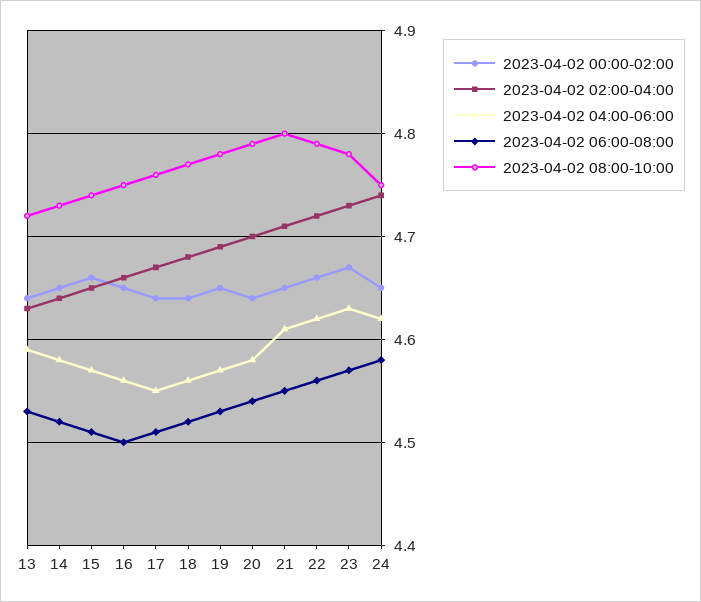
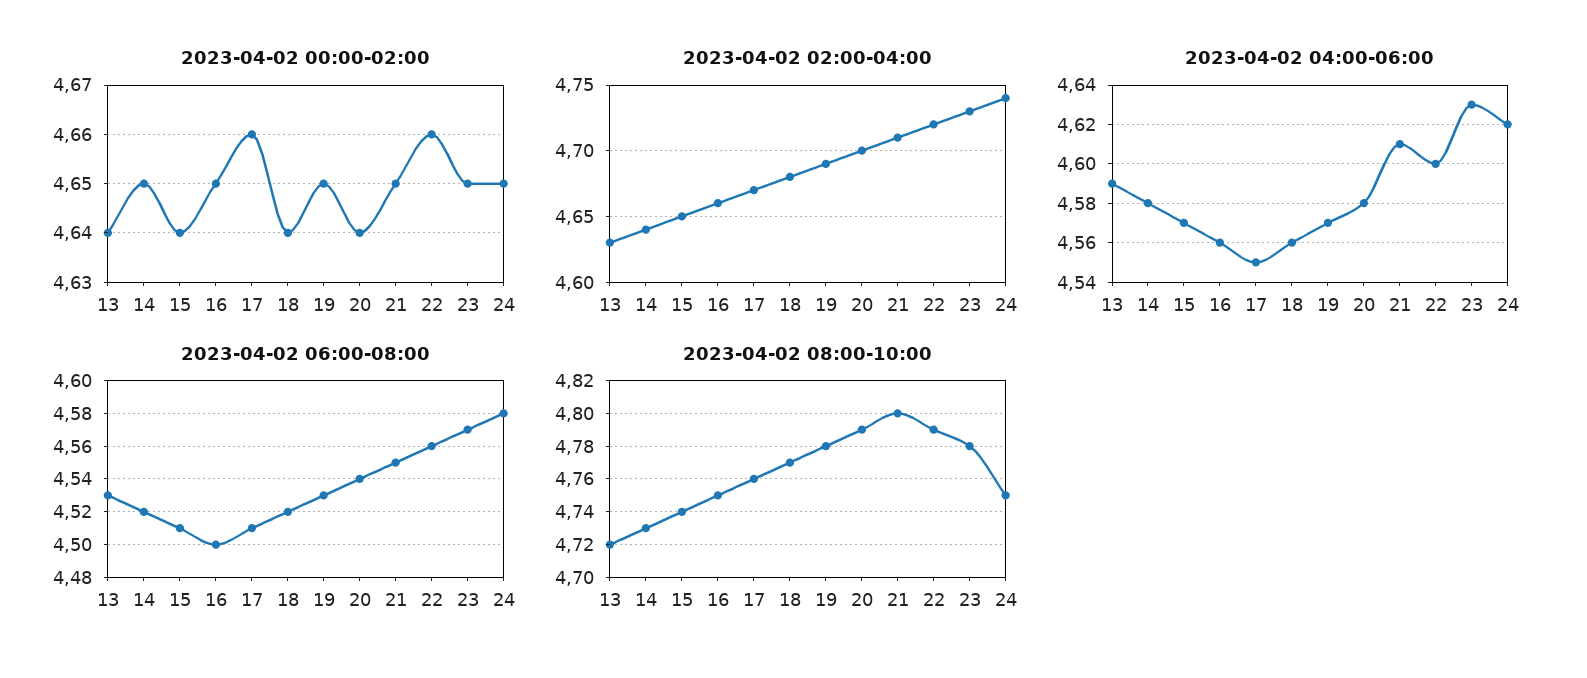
2023-04-02 00:00-02:00, 15: 4.66 -> 4.64
2023-04-02 00:00-02:00, 17: 4.64 -> 4.66
2023-04-02 04:00-06:00, 22: 4.62 -> 4.6
2023-04-02 00:00-02:00, 23: 4.67 -> 4.65

